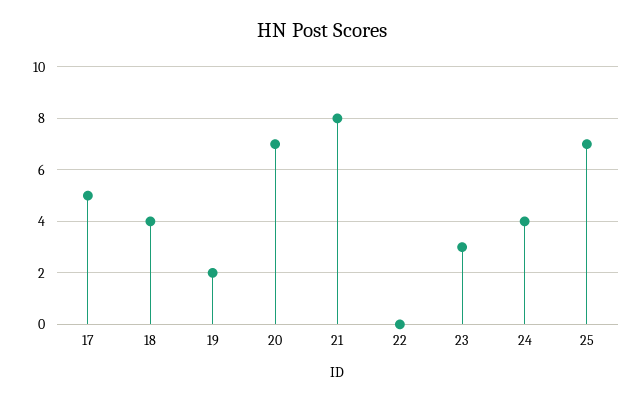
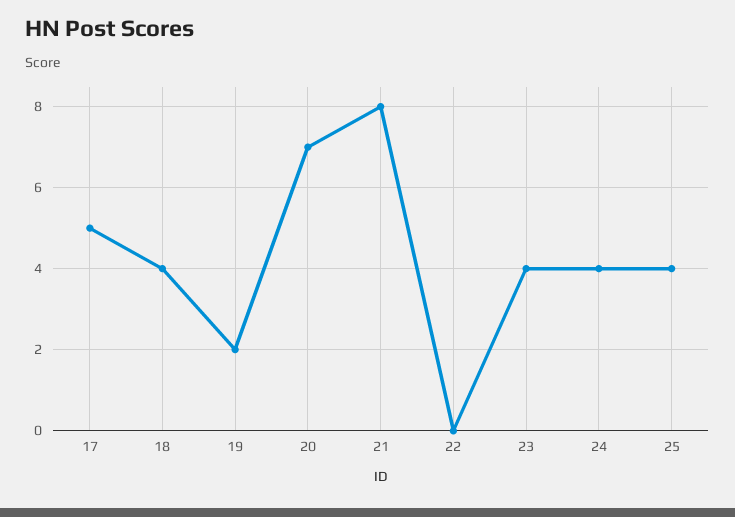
23: 3 -> 4
25: 7 -> 4

